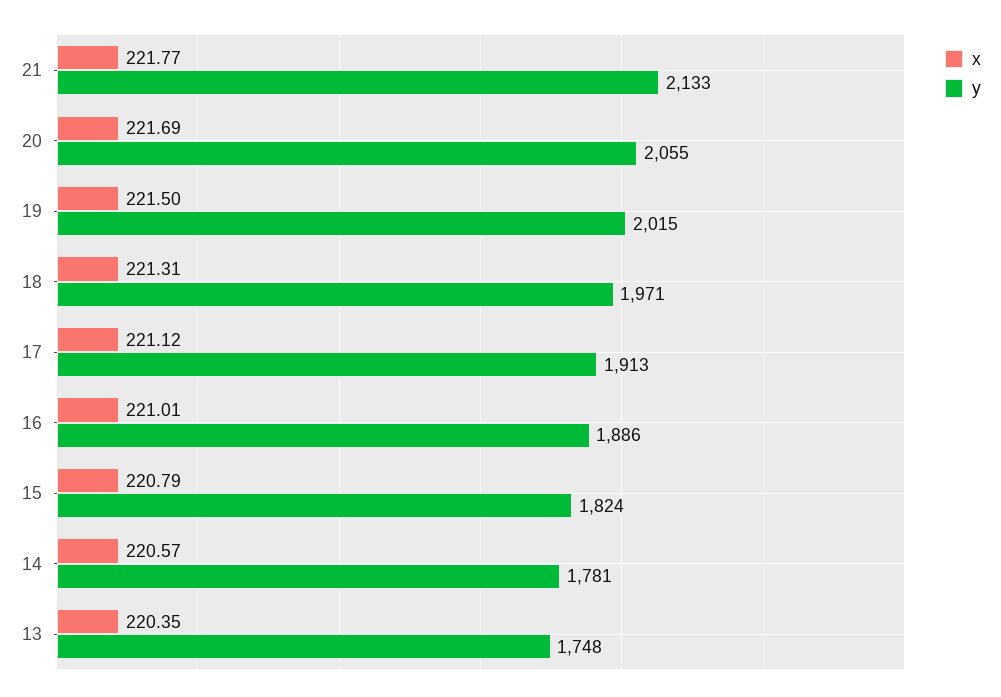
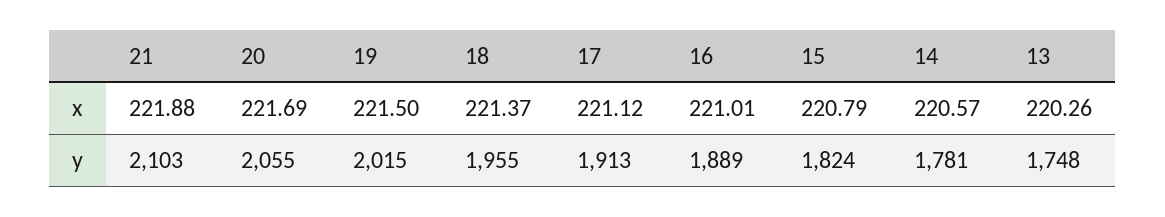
x, 21: 221.77 -> 221.88
y, 21: 2133 -> 2103
x, 18: 221.31 -> 221.37
y, 18: 1971 -> 1955
y, 16: 1886 -> 1889
x, 13: 220.35 -> 220.26

